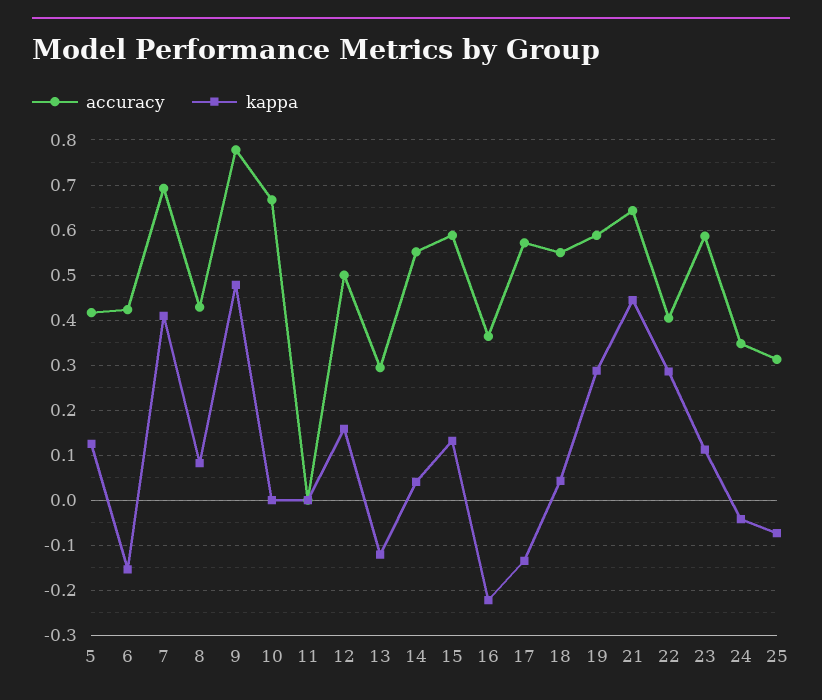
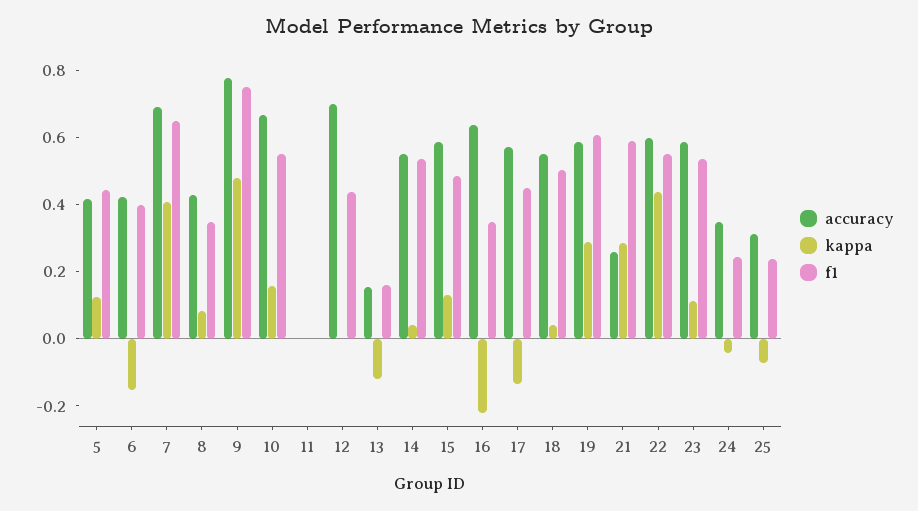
kappa, 10: 0 -> 0.15
accuracy, 12: 0.5 -> 0.7
kappa, 12: 0.16 -> 0
accuracy, 13: 0.3 -> 0.15
accuracy, 16: 0.36 -> 0.65
accuracy, 21: 0.64 -> 0.25
kappa, 21: 0.44 -> 0.3
accuracy, 22: 0.4 -> 0.6
kappa, 22: 0.28 -> 0.45
f1, 5: none -> 0.45
f1, 6: none -> 0.4
f1, 7: none -> 0.65
f1, 8: none -> 0.35
f1, 9: none -> 0.75
f1, 10: none -> 0.55
f1, 11: none -> 0
f1, 12: none -> 0.45
f1, 13: none -> 0.15
f1, 14: none -> 0.55
f1, 15: none -> 0.5
f1, 16: none -> 0.35
f1, 17: none -> 0.45
f1, 18: none -> 0.5
f1, 19: none -> 0.6
f1, 21: none -> 0.6
f1, 22: none -> 0.55
f1, 23: none -> 0.55
f1, 24: none -> 0.25
f1, 25: none -> 0.25

